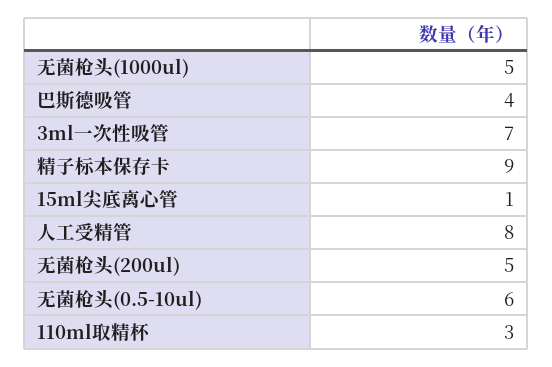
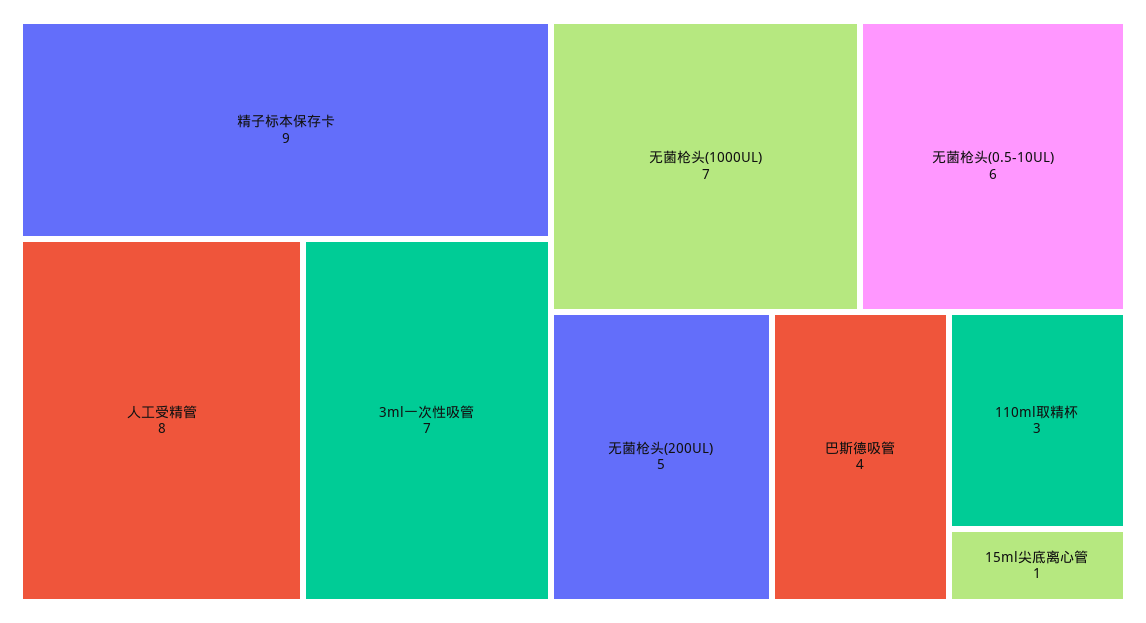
无菌枪头(1000ul): 5 -> 7

